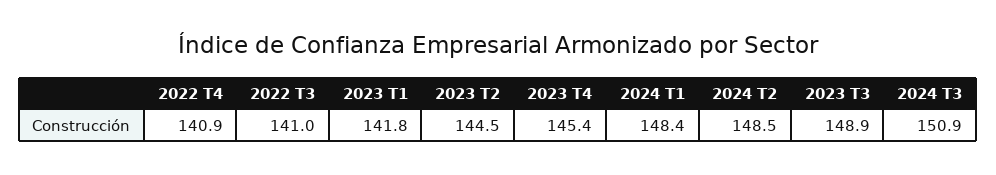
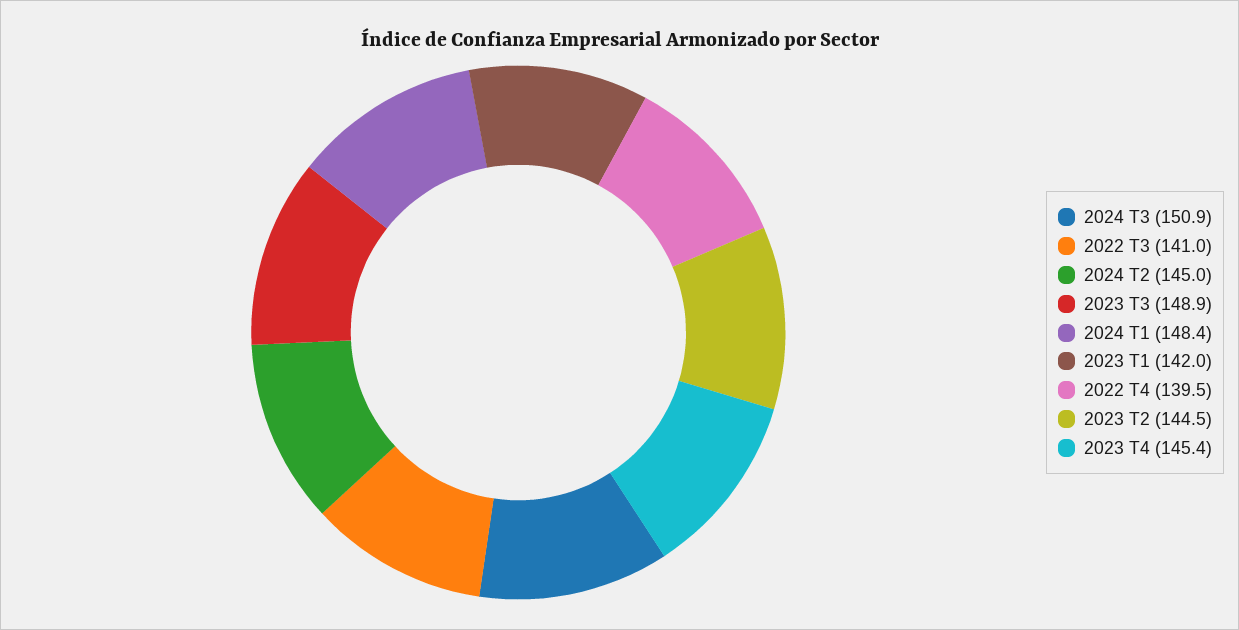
2022 T4: 140.9 -> 139.5
2023 T1: 141.8 -> 142
2024 T2: 148.5 -> 145

